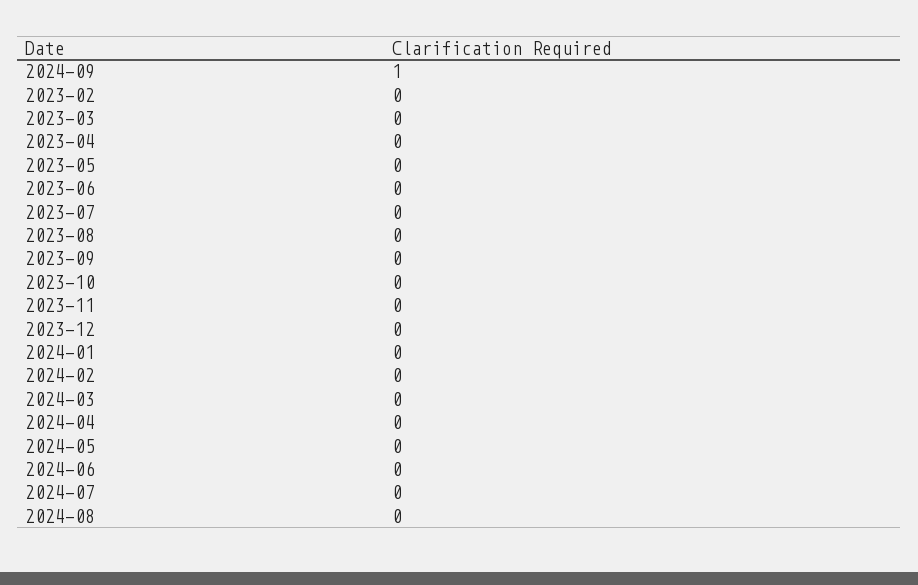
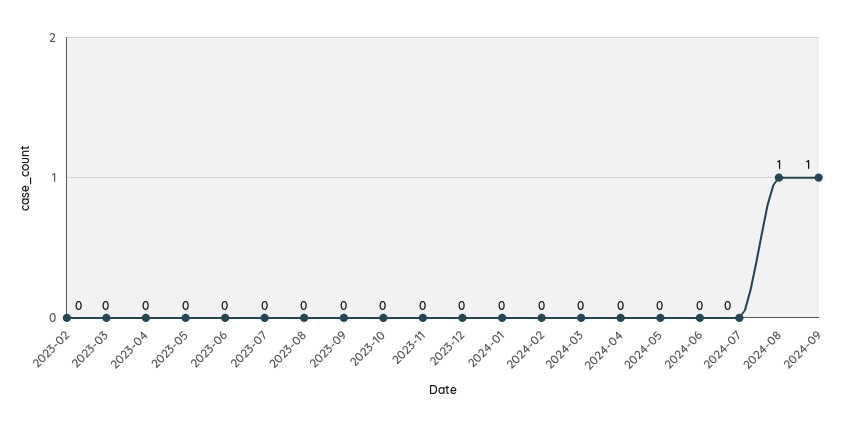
2024-08: 0 -> 1

